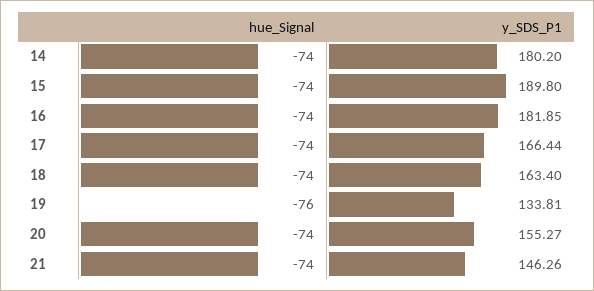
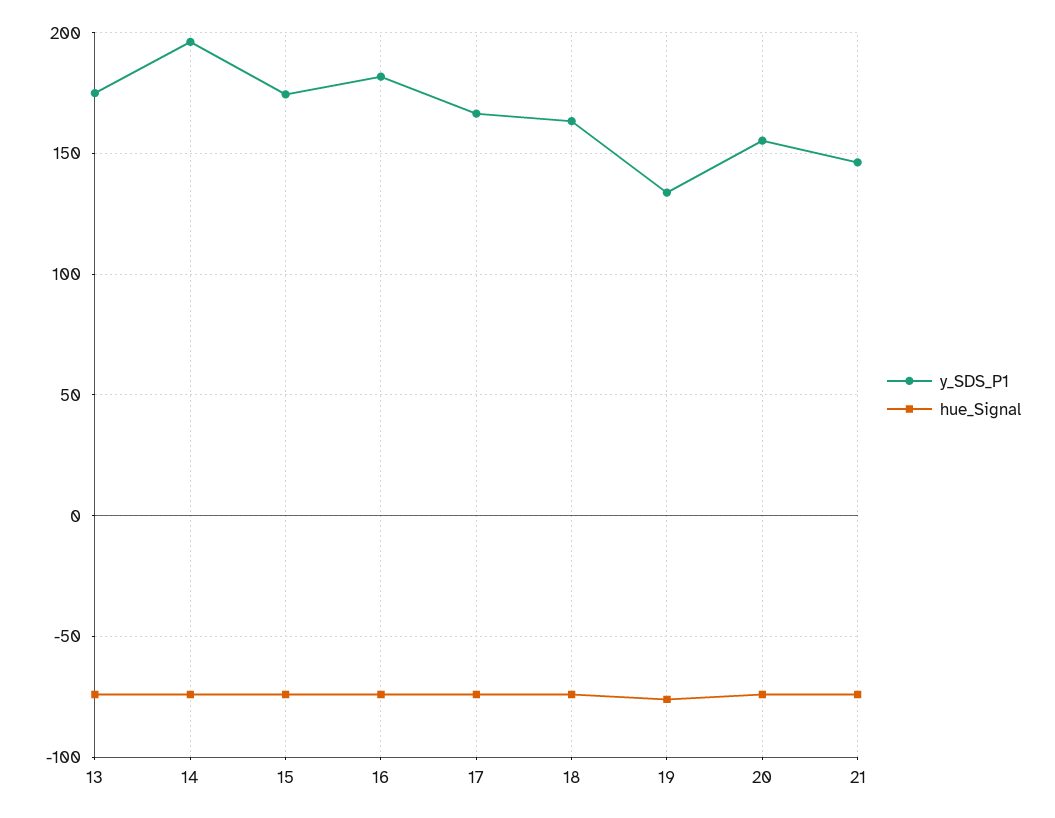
y_SDS_P1, 14: 180.2 -> 195
y_SDS_P1, 15: 189.8 -> 175
y_SDS_P1, 13: none -> 175
hue_Signal, 13: none -> -75

